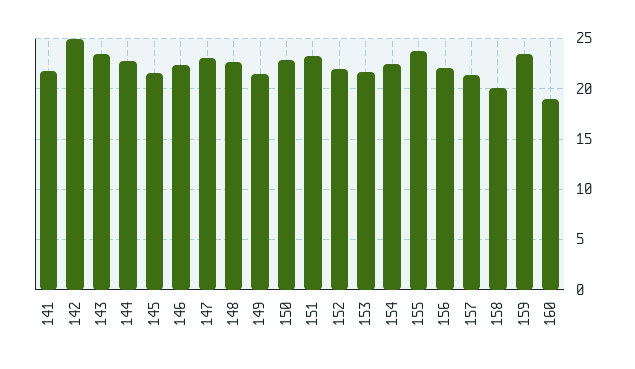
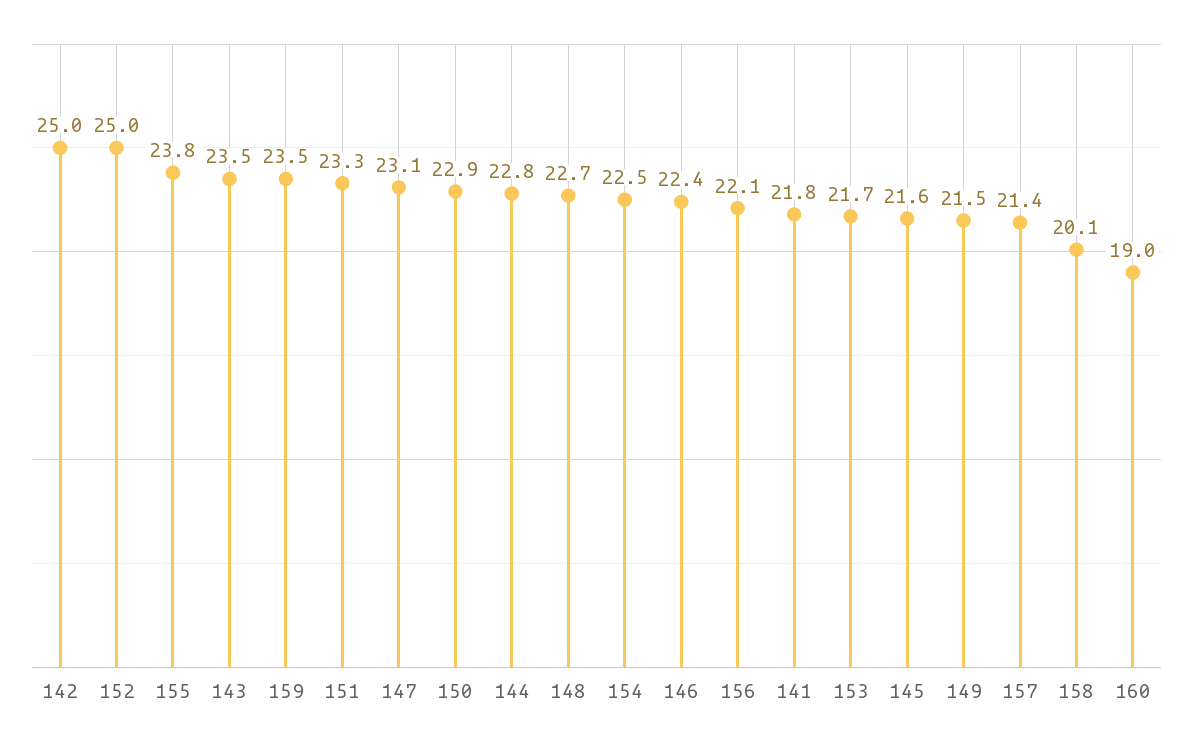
152: 22 -> 25

